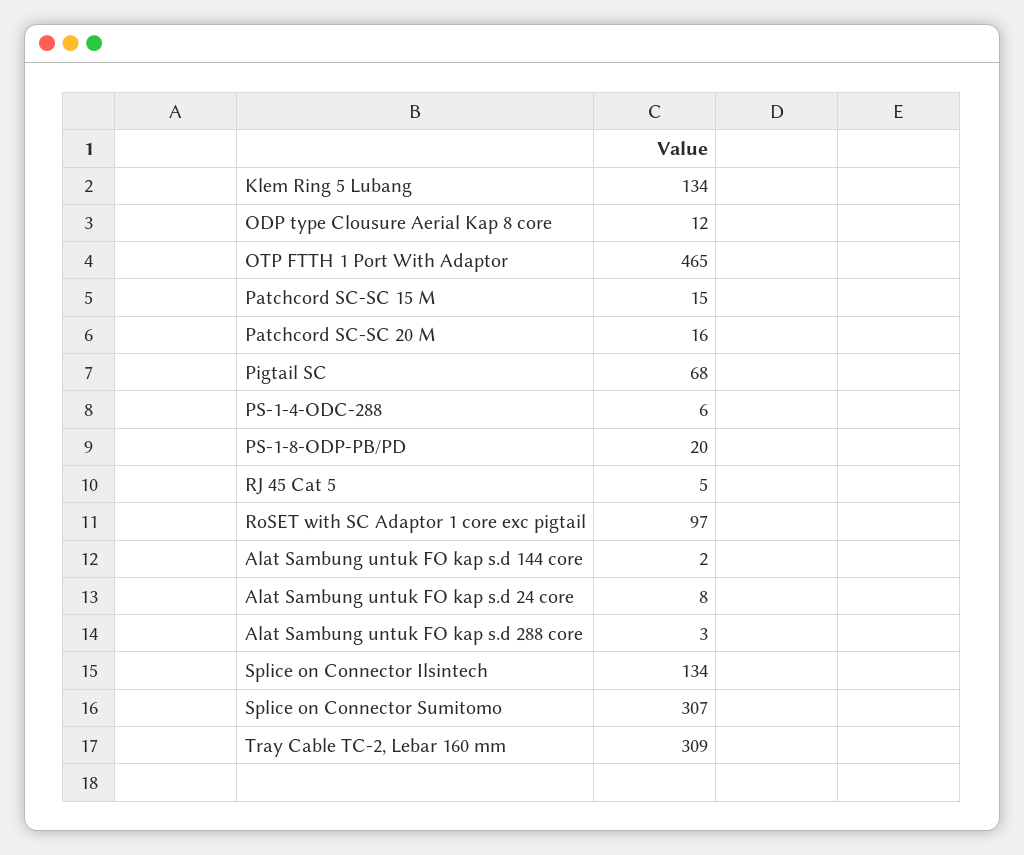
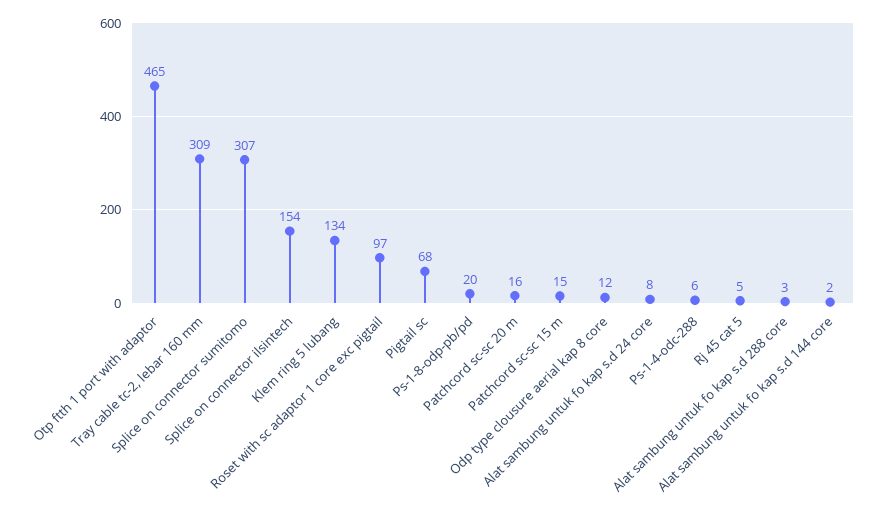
Splice on Connector Ilsintech: 134 -> 154

